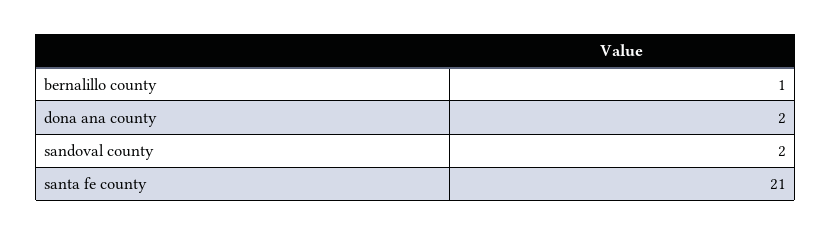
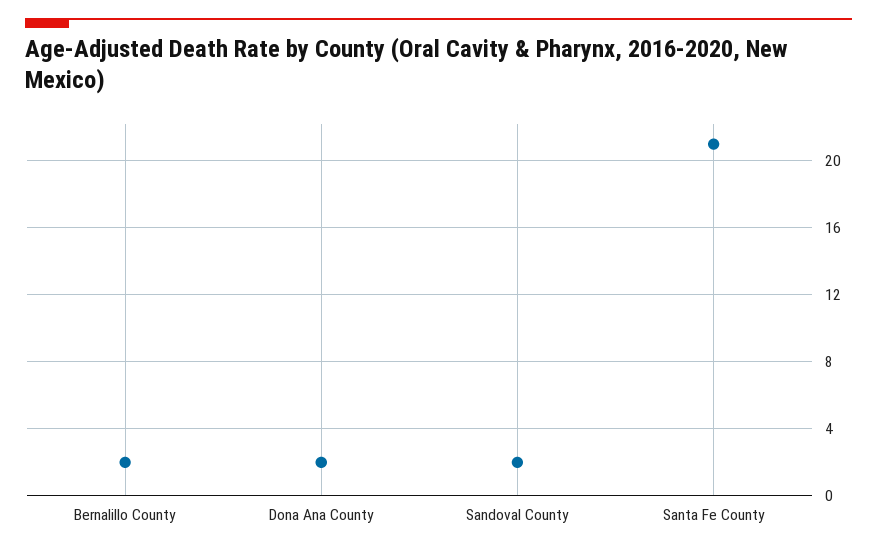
bernalillo county: 1 -> 2

